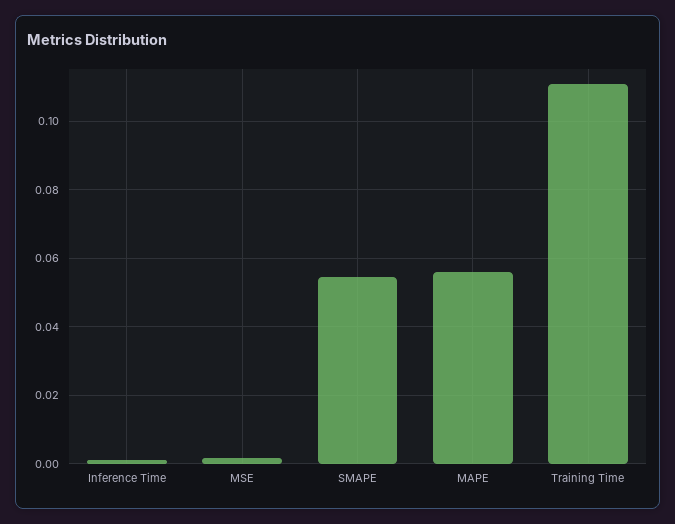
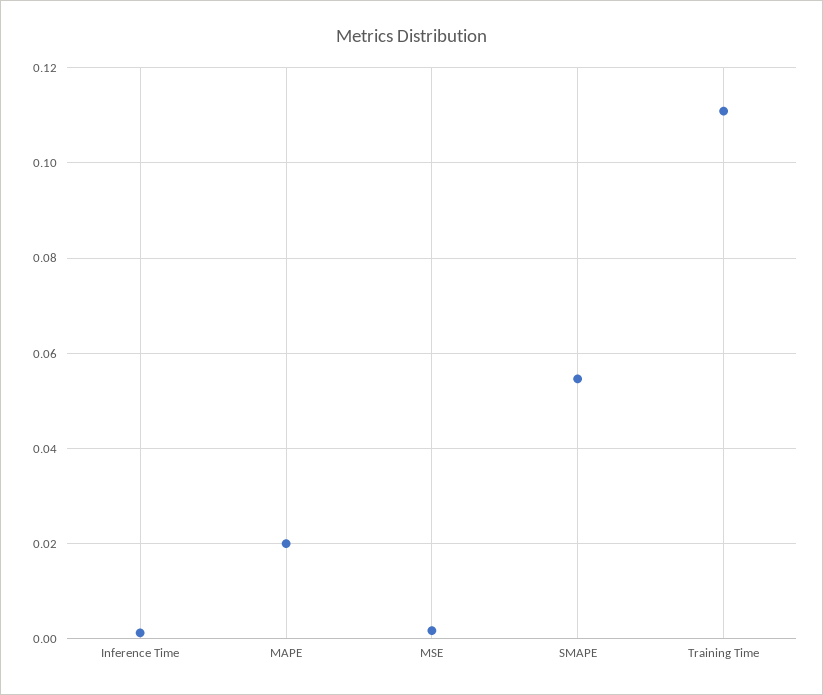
MAPE: 0.056 -> 0.02

